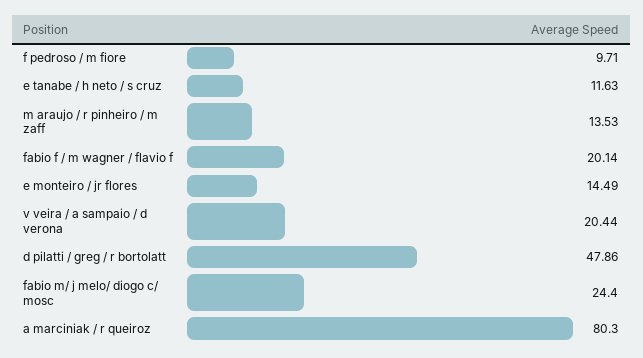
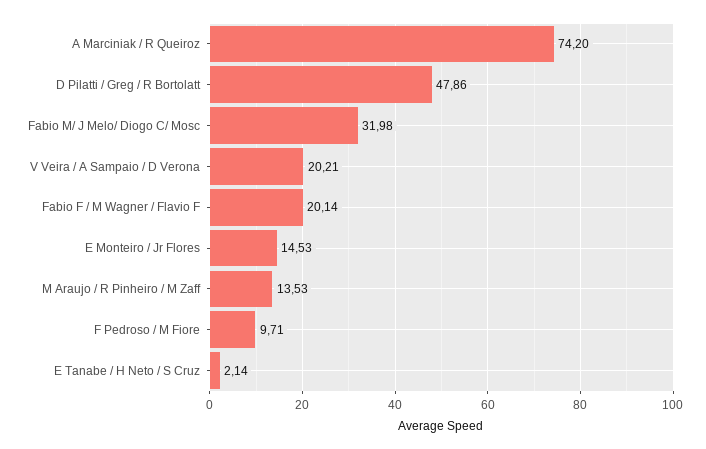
e tanabe / h neto / s cruz: 11.63 -> 2.14
e monteiro / jr flores: 14.49 -> 14.53
v veira / a sampaio / d verona: 20.44 -> 20.21
fabio m/ j melo/ diogo c/ mosc: 24.4 -> 31.98
a marciniak / r queiroz: 80.3 -> 74.2

